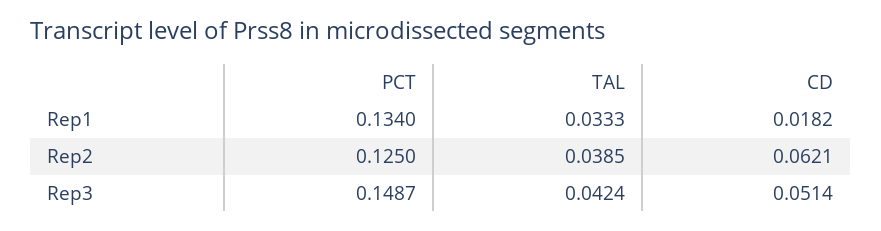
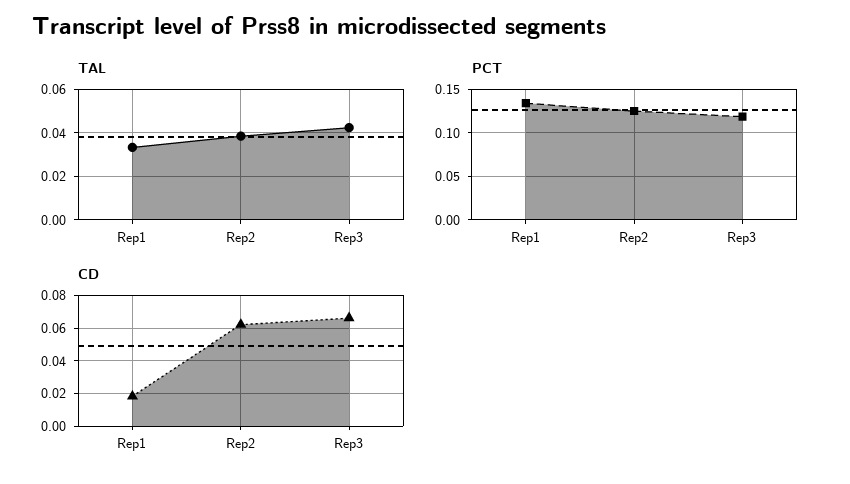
PCT, Rep3: 0.1487 -> 0.12
CD, Rep3: 0.0514 -> 0.065

